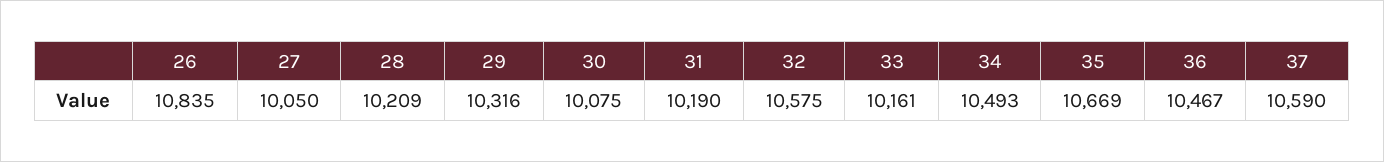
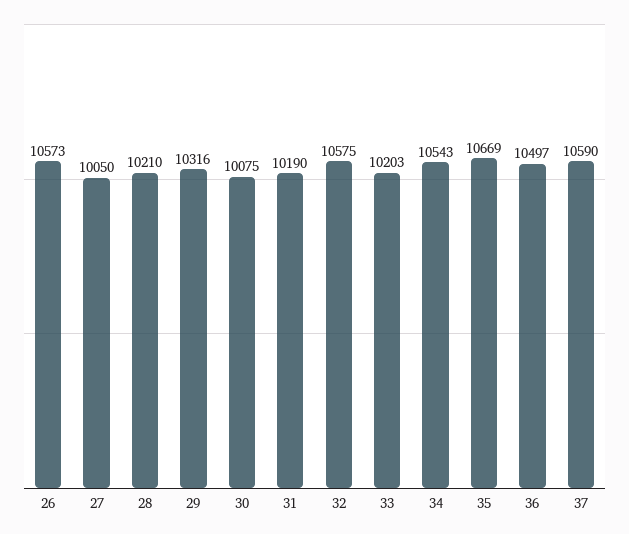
26: 10835 -> 10573
28: 10209 -> 10210
33: 10161 -> 10203
34: 10493 -> 10543
36: 10467 -> 10497

